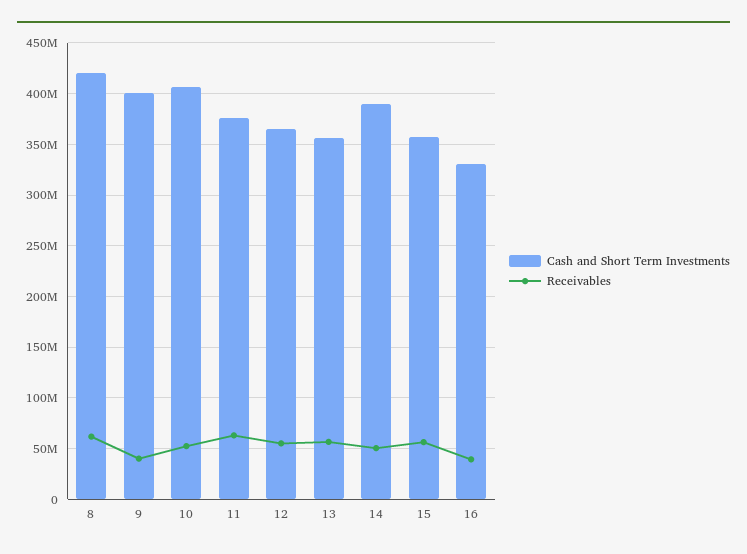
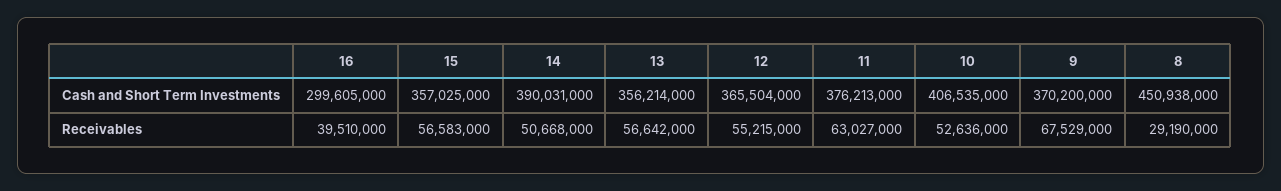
Cash and Short Term Investments, 8: 420000000 -> 450938000
Receivables, 8: 60000000 -> 29190000
Cash and Short Term Investments, 9: 400000000 -> 370200000
Receivables, 9: 40000000 -> 67529000
Cash and Short Term Investments, 16: 330000000 -> 299605000

